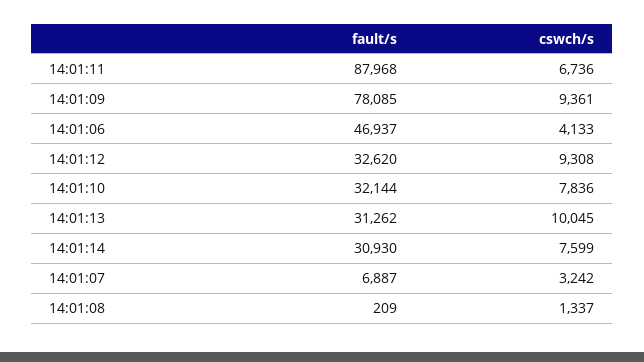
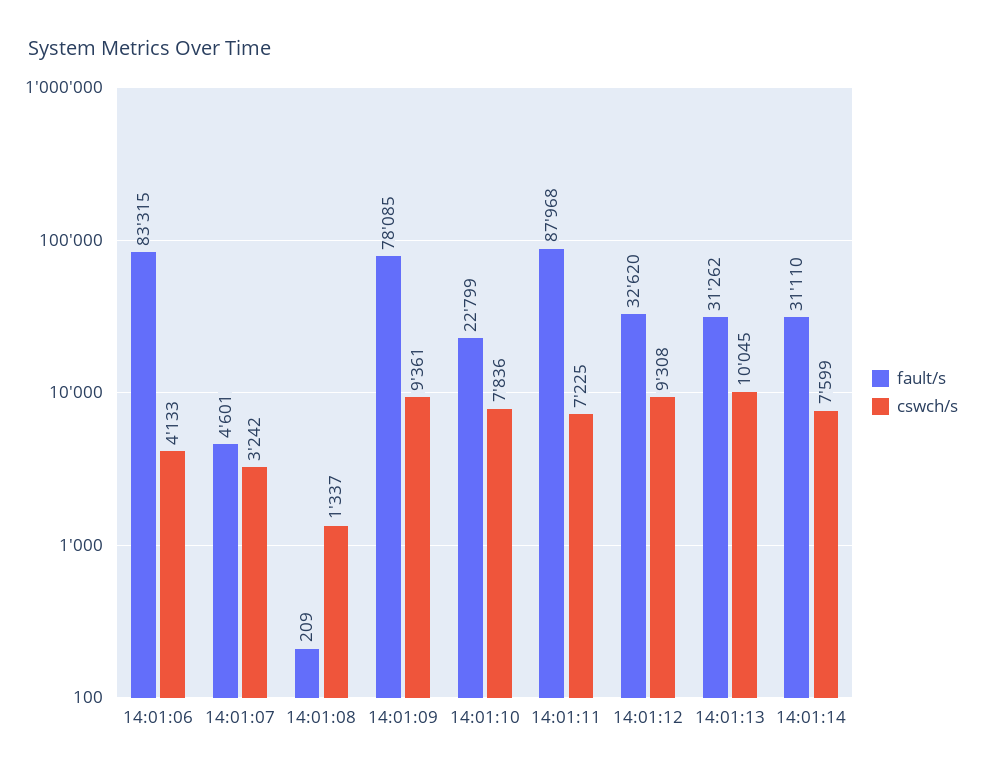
cswch/s, 14:01:11: 6736 -> 7225
fault/s, 14:01:06: 46937 -> 83315
fault/s, 14:01:10: 32144 -> 22799
fault/s, 14:01:14: 30930 -> 31110
fault/s, 14:01:07: 6887 -> 4601

